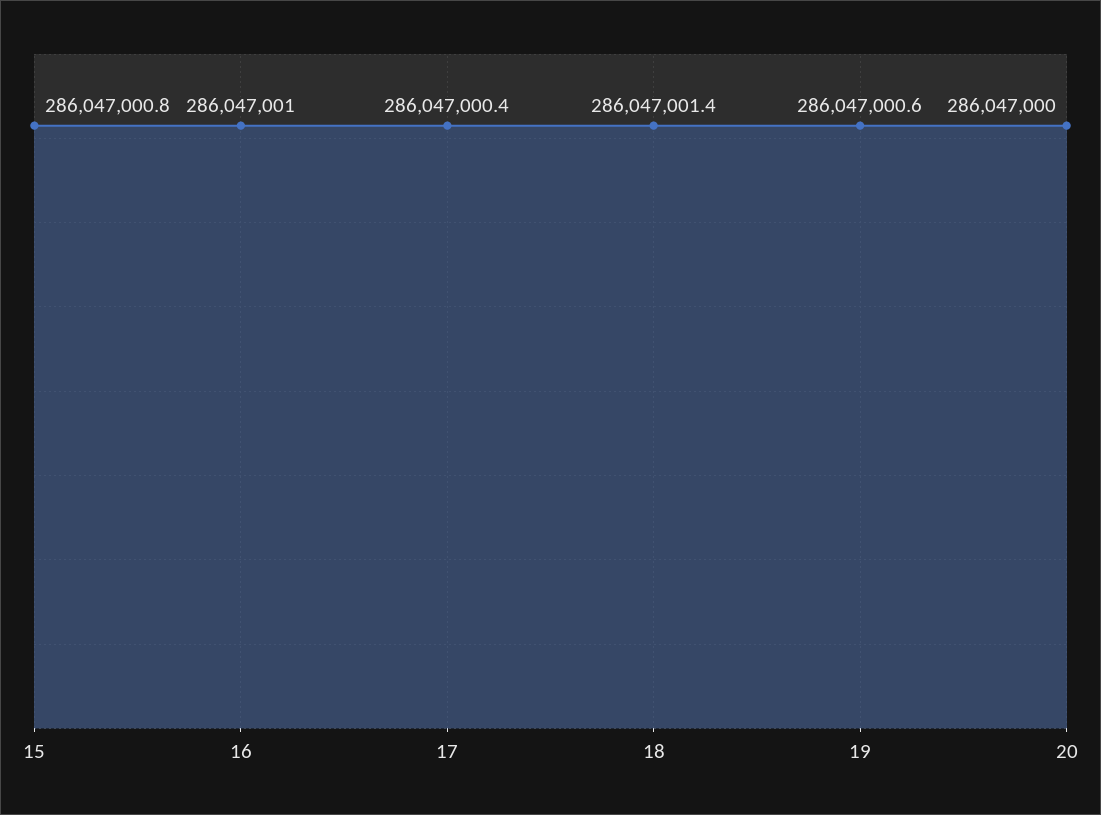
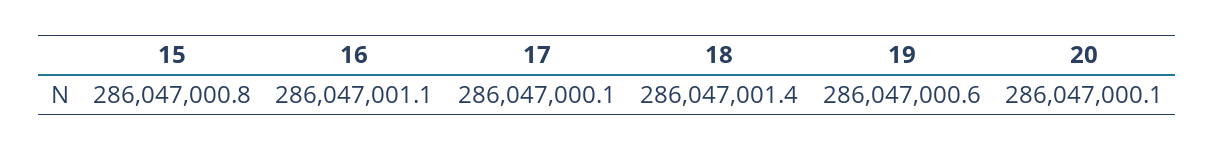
16: 286047001 -> 286047001.1
17: 286047000.4 -> 286047000.1
20: 286047000 -> 286047000.1

